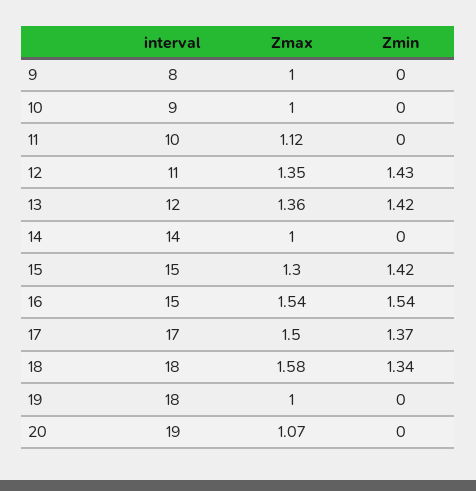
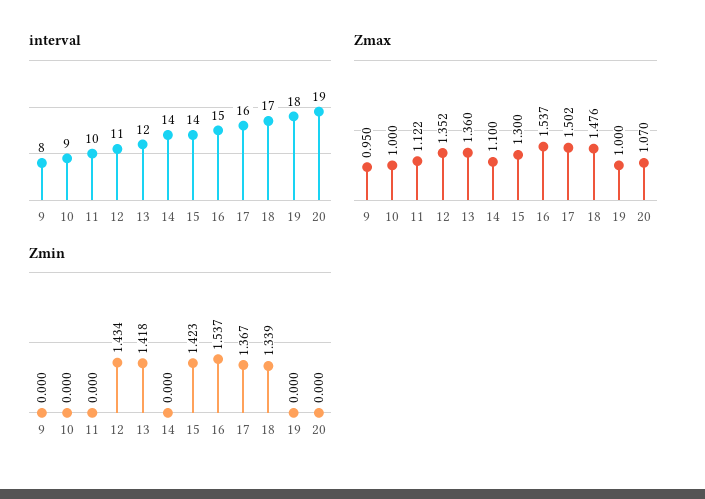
Zmax, 9: 1 -> 0.95
Zmax, 14: 1 -> 1.1
interval, 15: 15 -> 14
interval, 17: 17 -> 16
interval, 18: 18 -> 17
Zmax, 18: 1.58 -> 1.476

